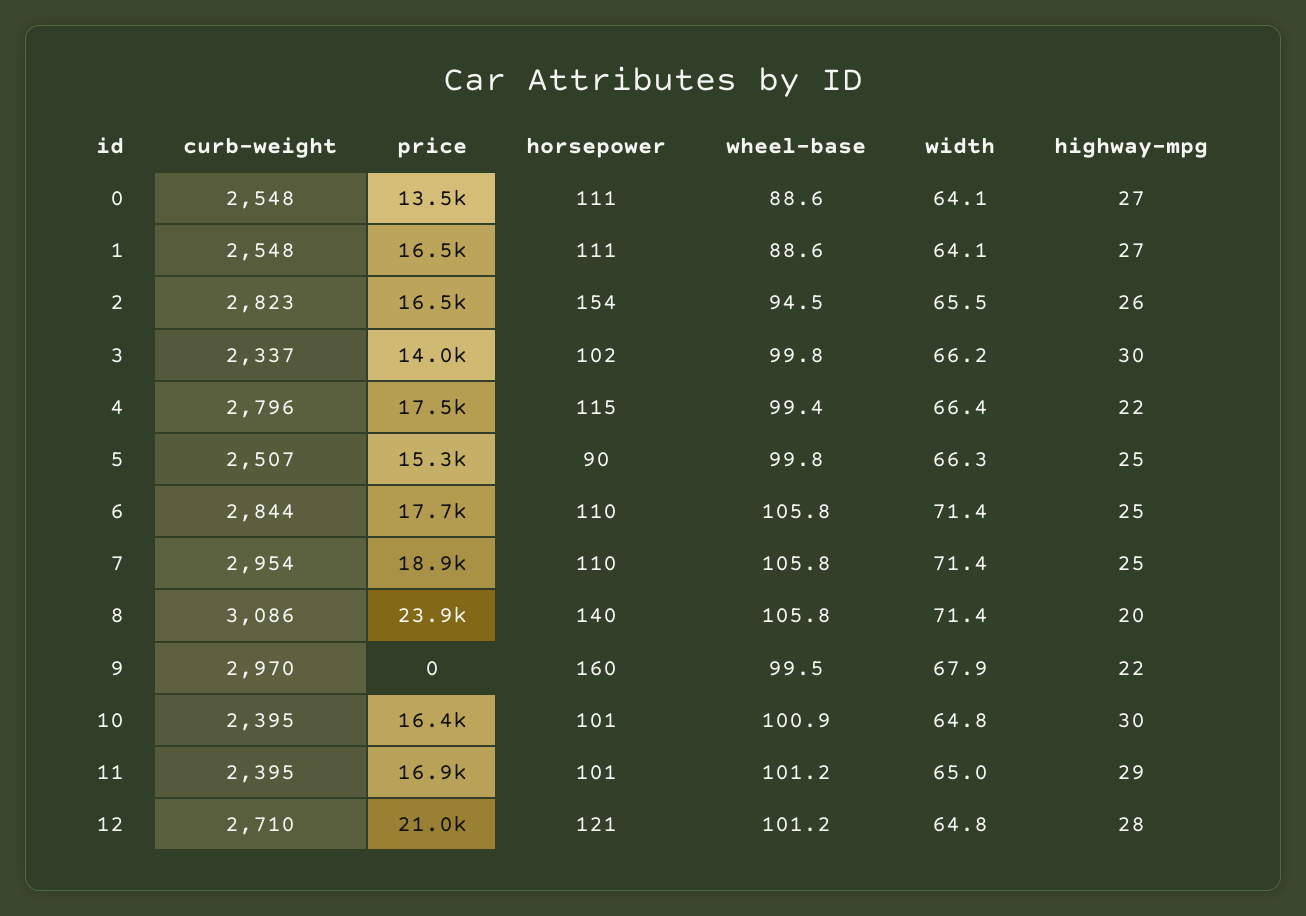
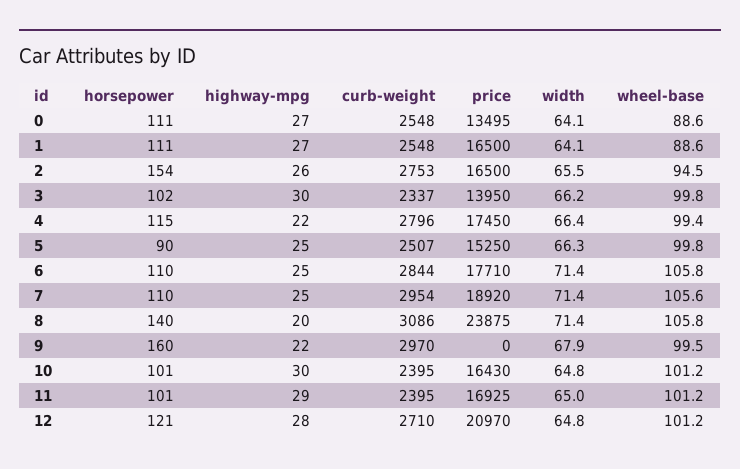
curb-weight, 2: 2823 -> 2753
wheel-base, 7: 105.8 -> 105.6
wheel-base, 10: 100.9 -> 101.2

